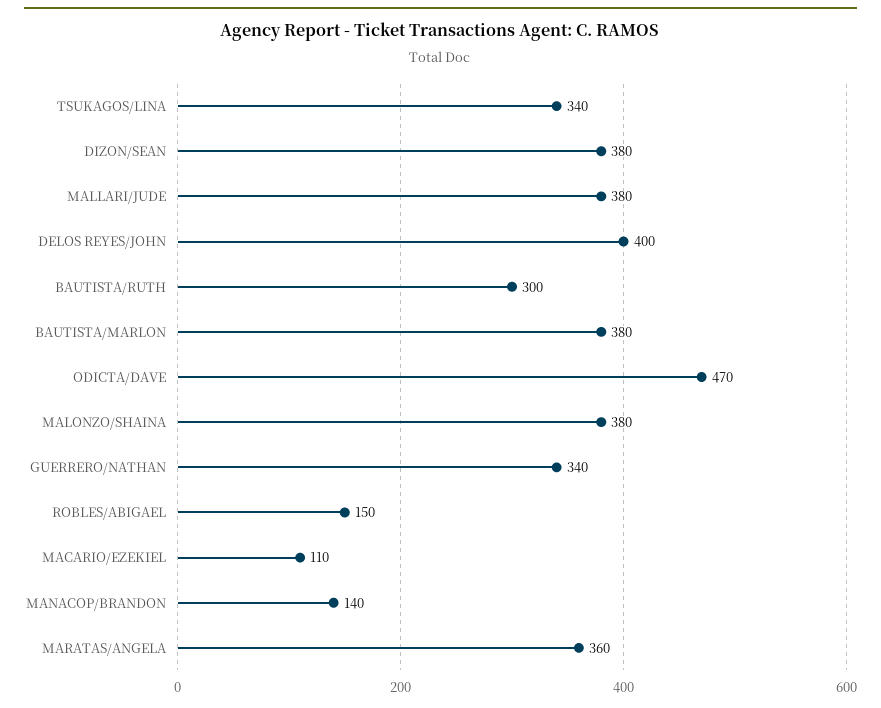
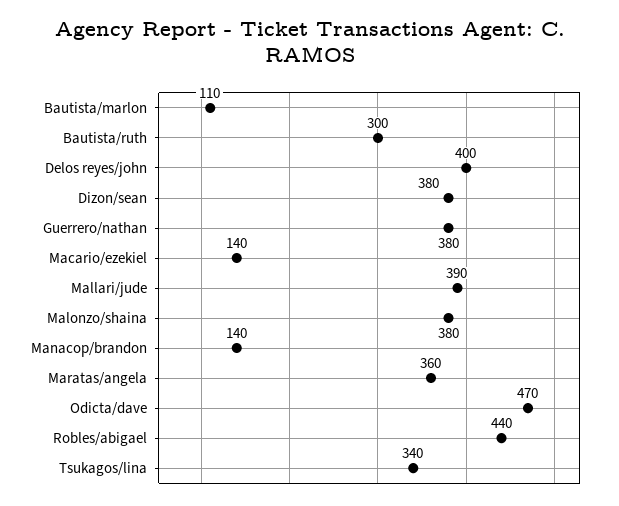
MALLARI/JUDE: 380 -> 390
BAUTISTA/MARLON: 380 -> 110
GUERRERO/NATHAN: 340 -> 380
ROBLES/ABIGAEL: 150 -> 440
MACARIO/EZEKIEL: 110 -> 140

